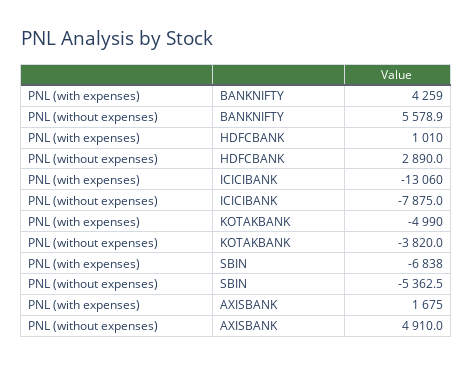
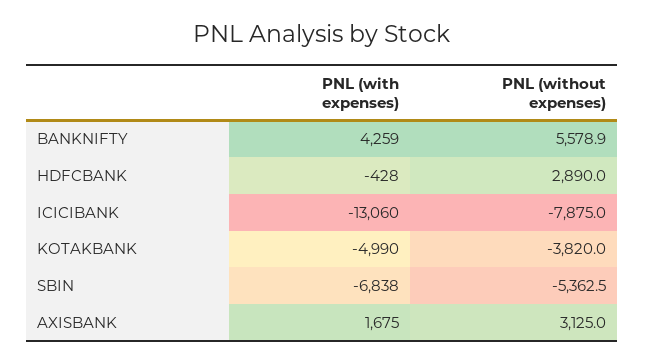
PNL (with expenses), HDFCBANK: 1010 -> -428
PNL (without expenses), AXISBANK: 4910 -> 3125

